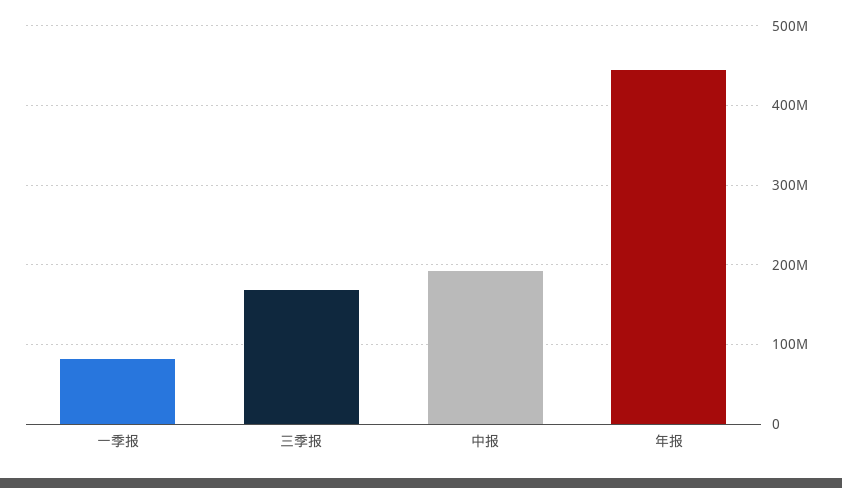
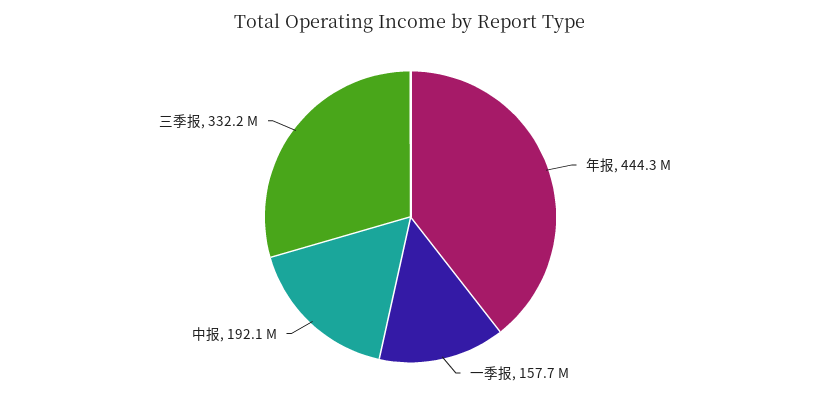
一季报: 80000000 -> 157700000
三季报: 170000000 -> 332200000

